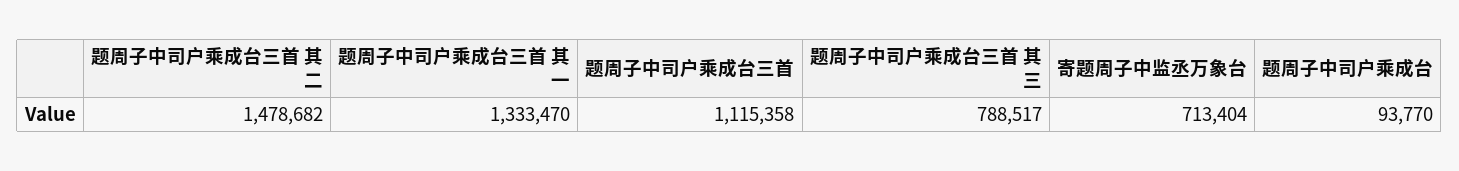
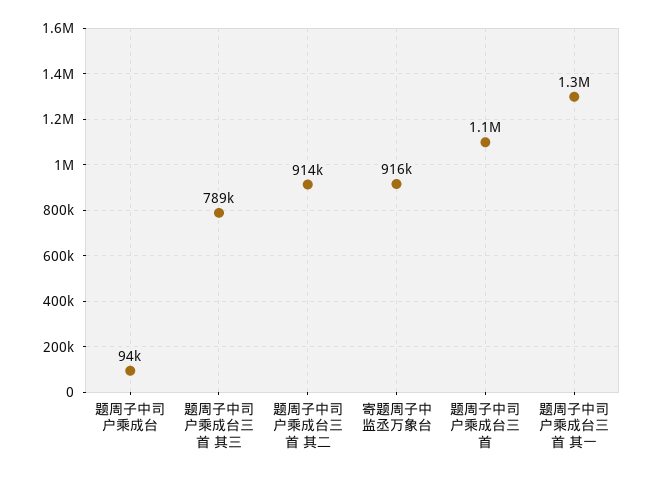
题周子中司户乘成台三首 其二: 1478682 -> 914000
寄题周子中监丞万象台: 713404 -> 916000

